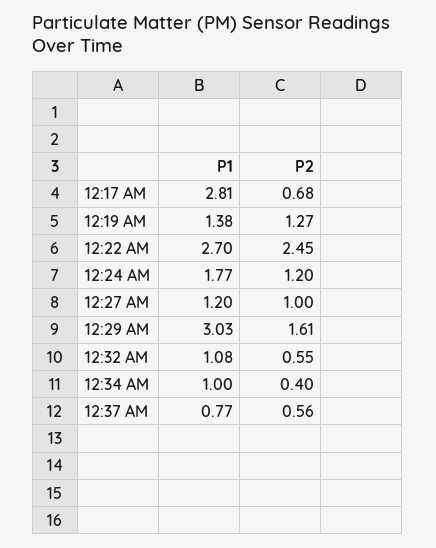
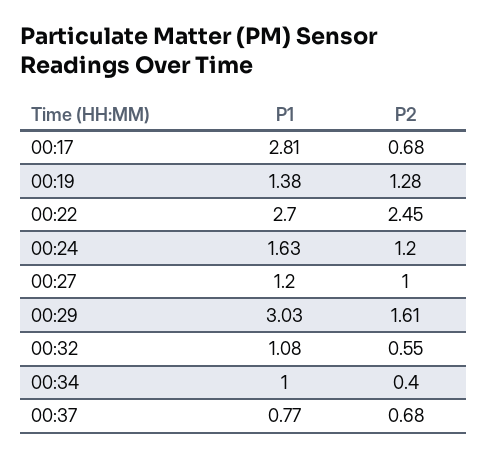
P2, 12:19 AM: 1.27 -> 1.28
P1, 12:24 AM: 1.77 -> 1.63
P2, 12:37 AM: 0.56 -> 0.68

